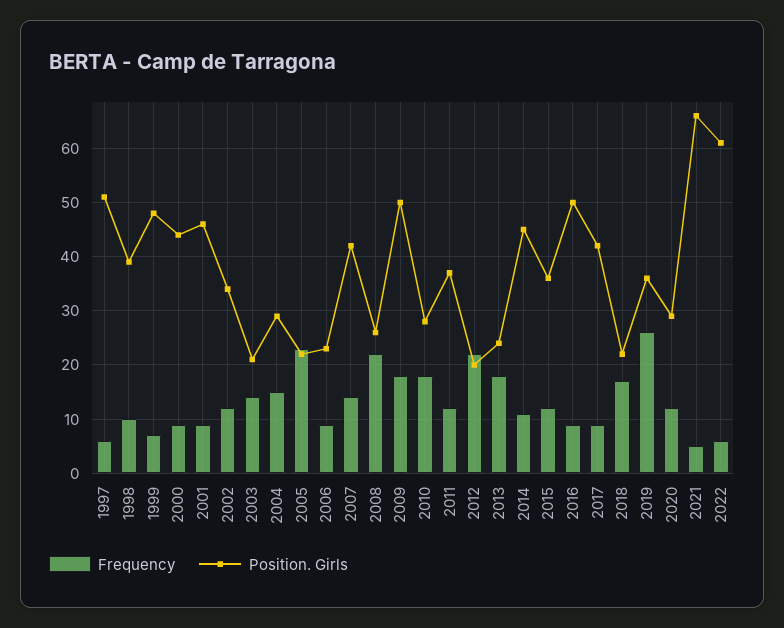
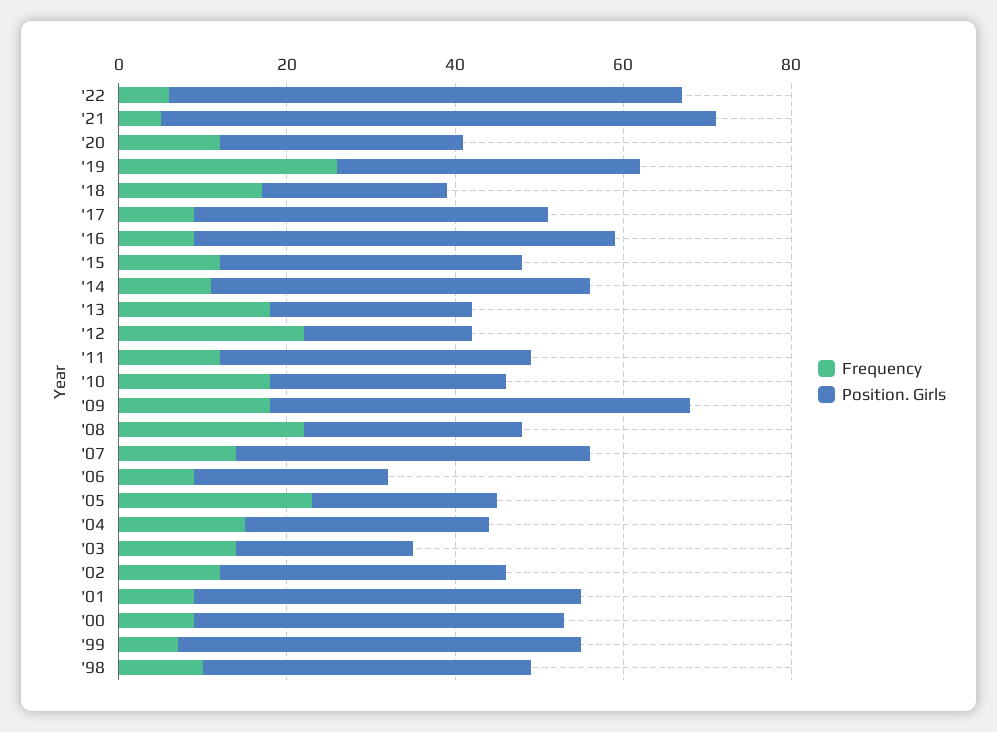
Frequency, 1997: 5 -> none
Position. Girls, 1997: 50 -> none

